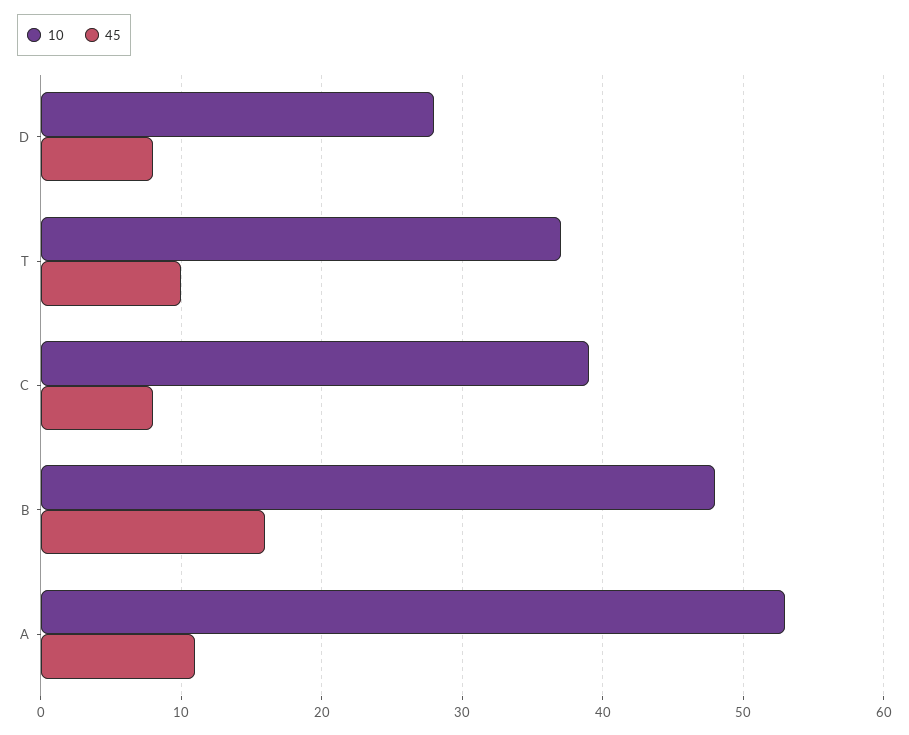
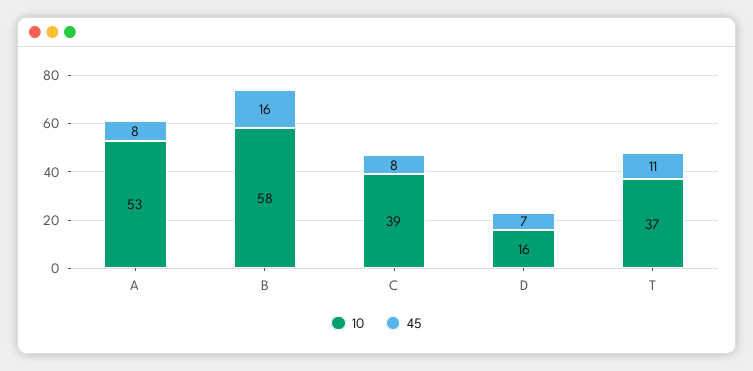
10, D: 28 -> 16
45, D: 8 -> 7
45, T: 10 -> 11
10, B: 48 -> 58
45, A: 11 -> 8

